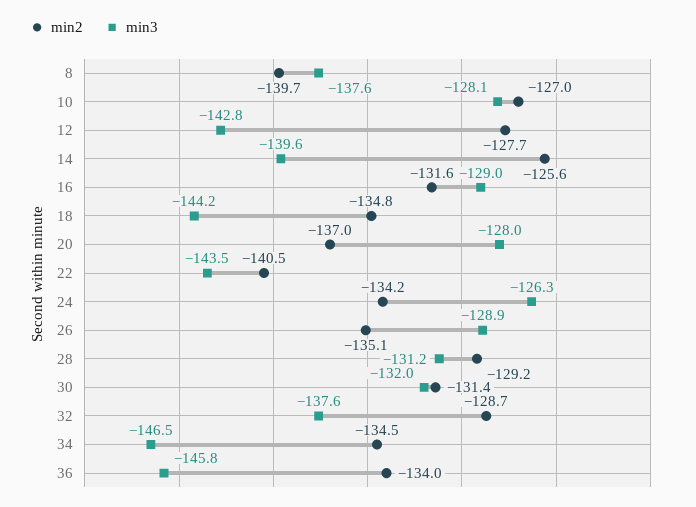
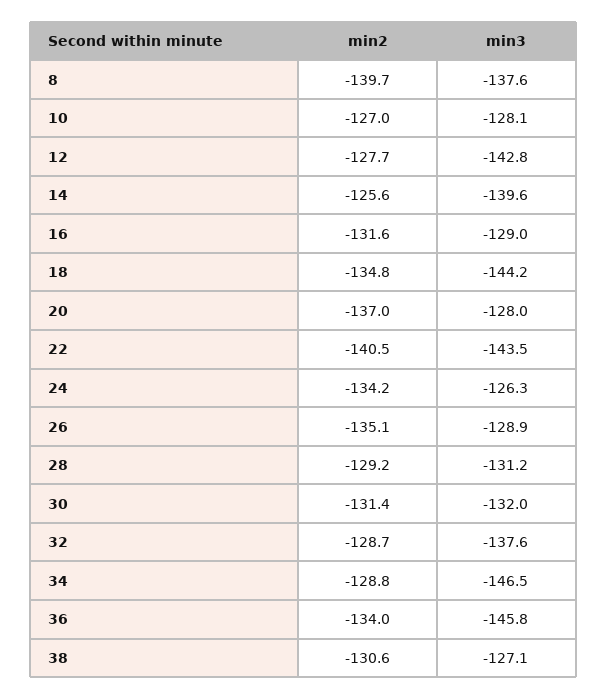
min2, 34: -134.5 -> -128.8
min2, 38: none -> -130.6
min3, 38: none -> -127.1

